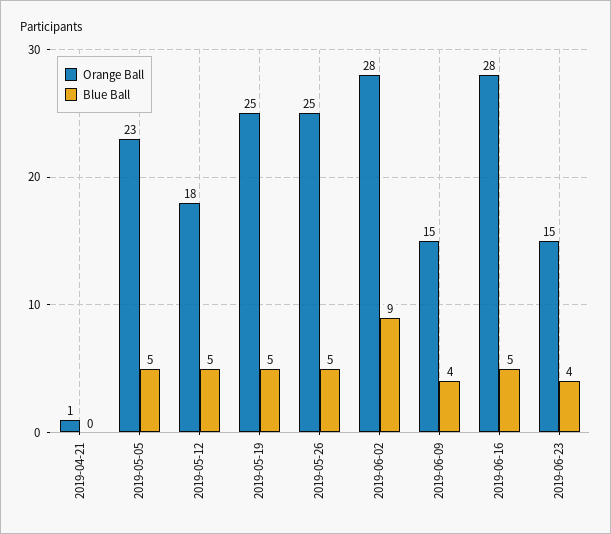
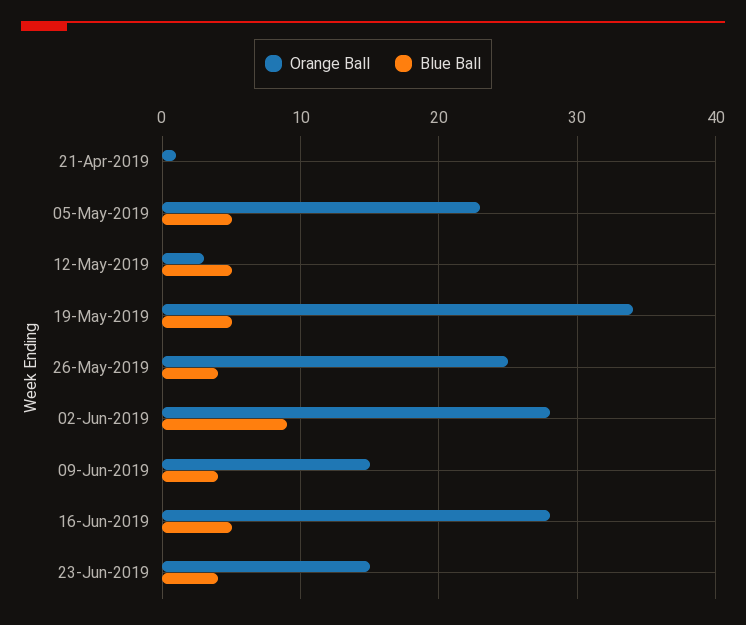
Orange Ball, 2019-05-12: 18 -> 3
Orange Ball, 2019-05-19: 25 -> 34
Blue Ball, 2019-05-26: 5 -> 4

